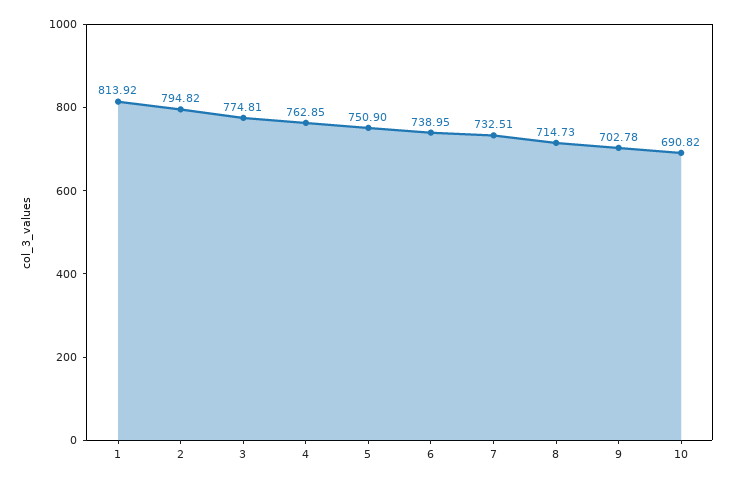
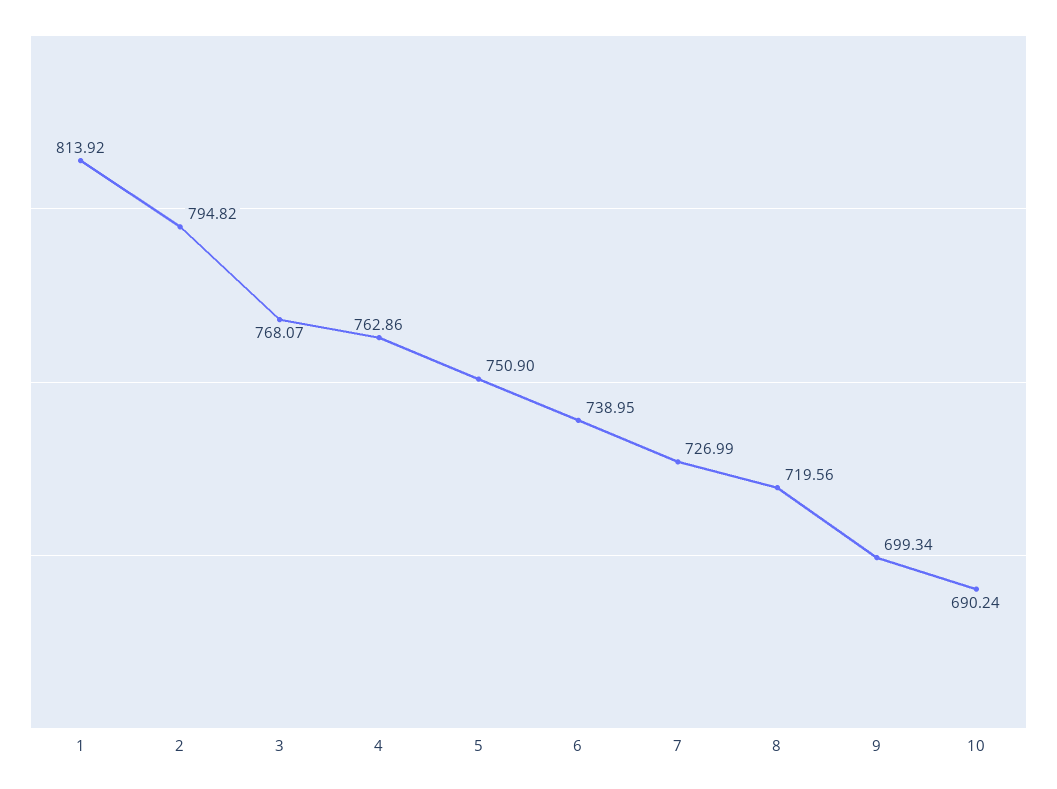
3: 774.81 -> 768.07
4: 762.85 -> 762.86
7: 732.51 -> 726.99
8: 714.73 -> 719.56
9: 702.78 -> 699.34
10: 690.82 -> 690.24

